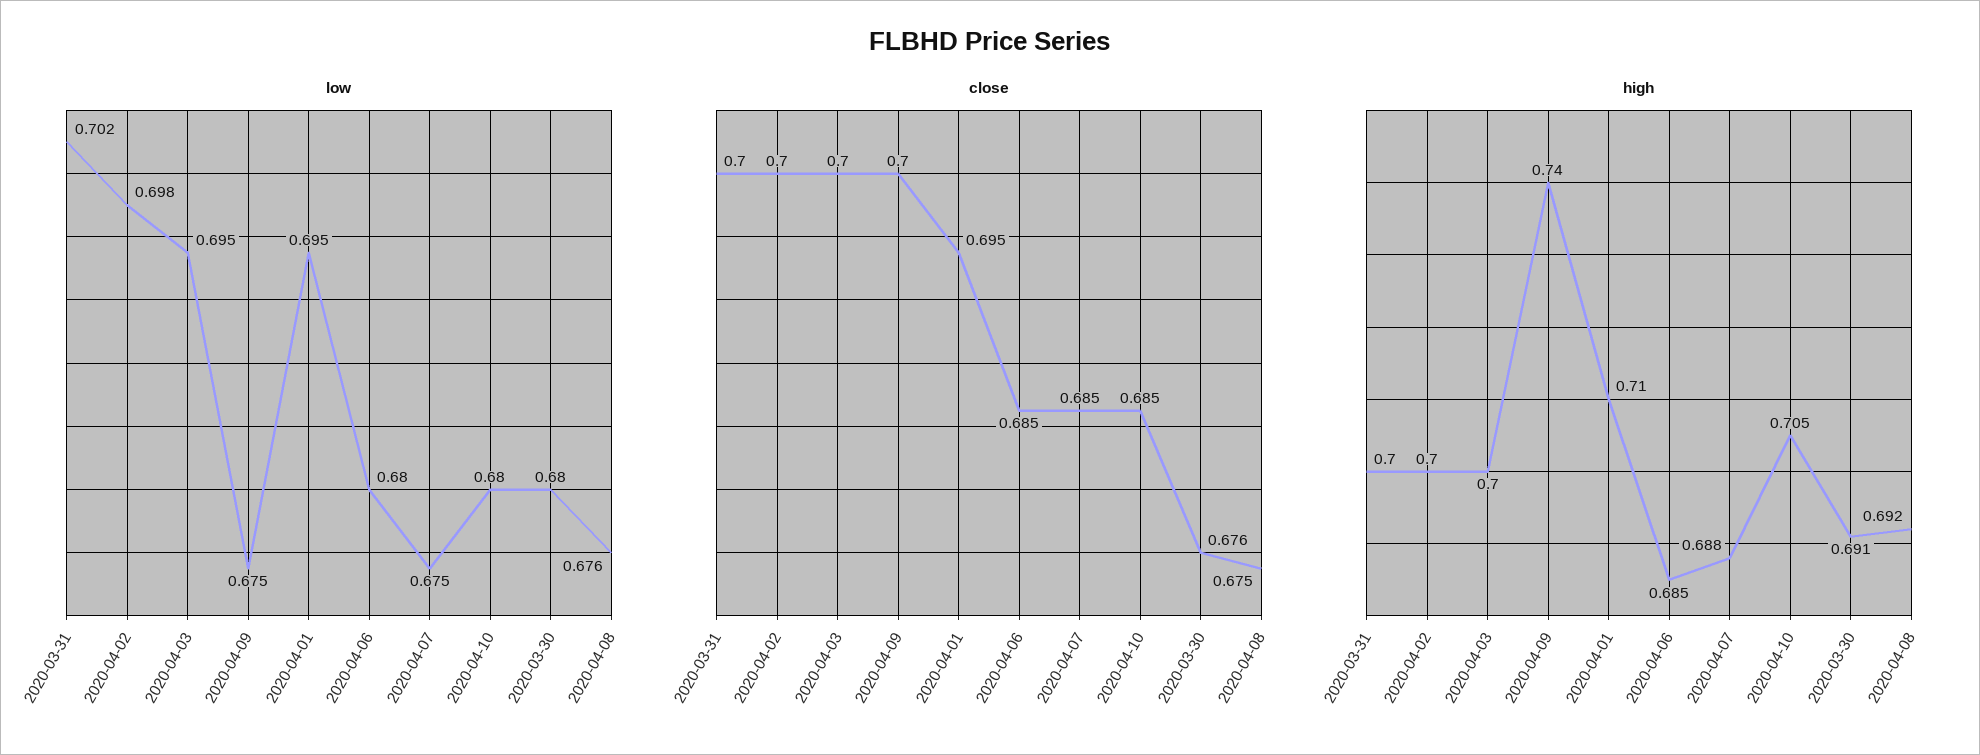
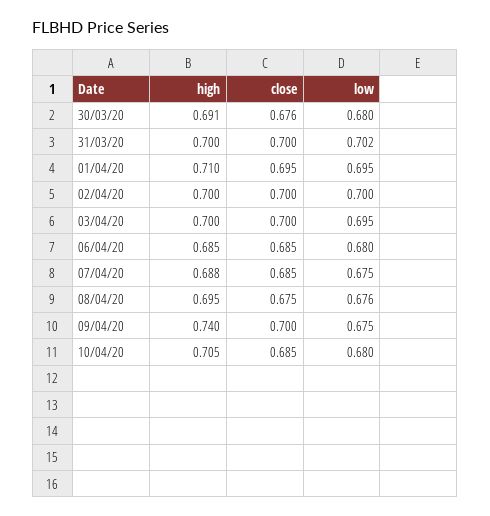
low, 2020-04-02: 0.698 -> 0.7
high, 2020-04-08: 0.692 -> 0.695

